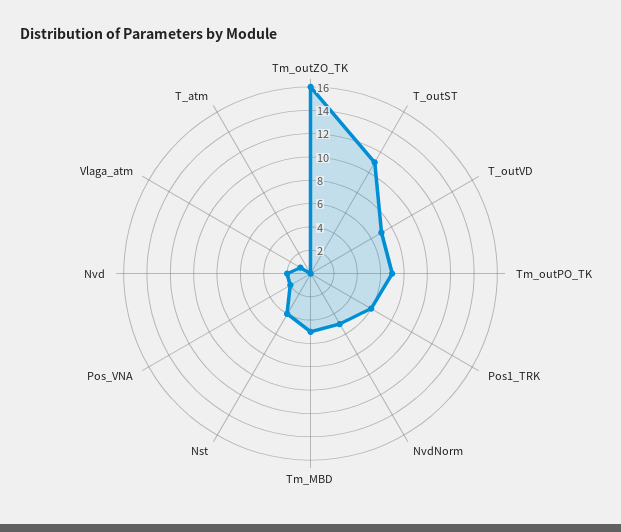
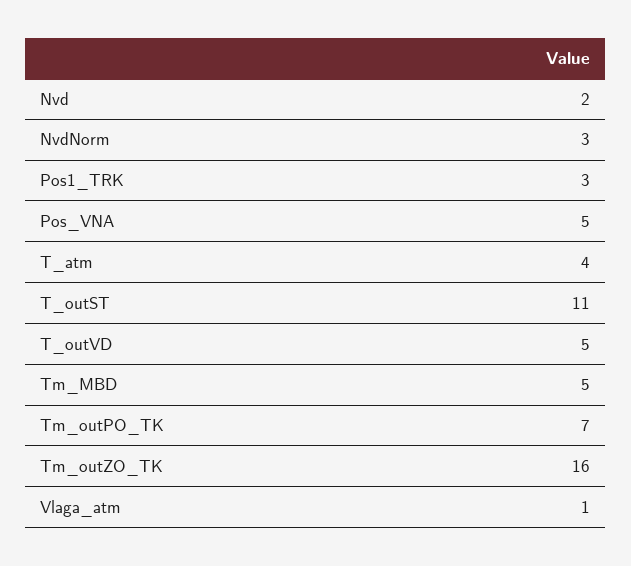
T_outVD: 7 -> 5
Pos1_TRK: 6 -> 3
NvdNorm: 5 -> 3
Nst: 4 -> none
Pos_VNA: 2 -> 5
T_atm: 0 -> 4

